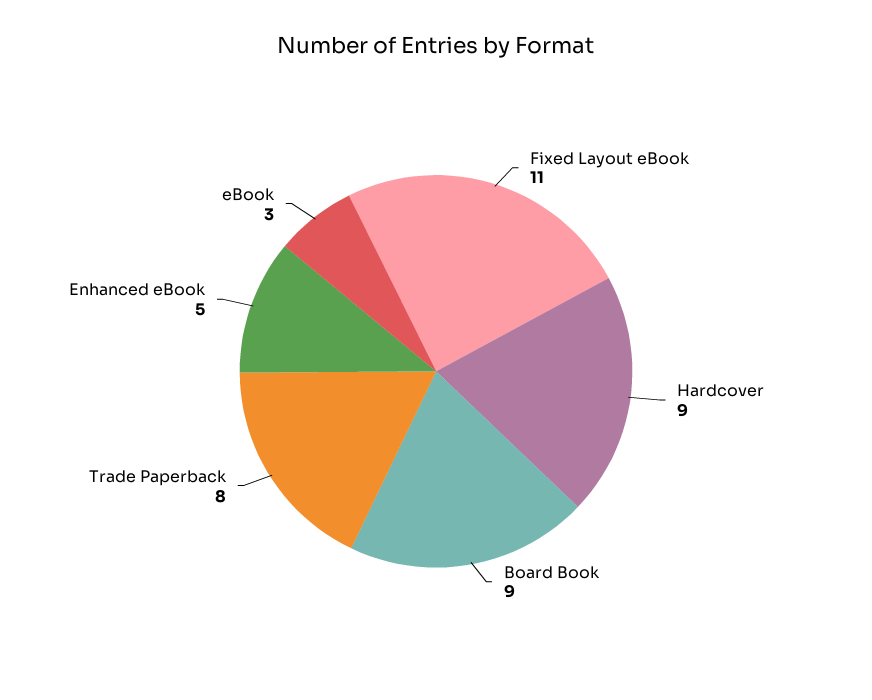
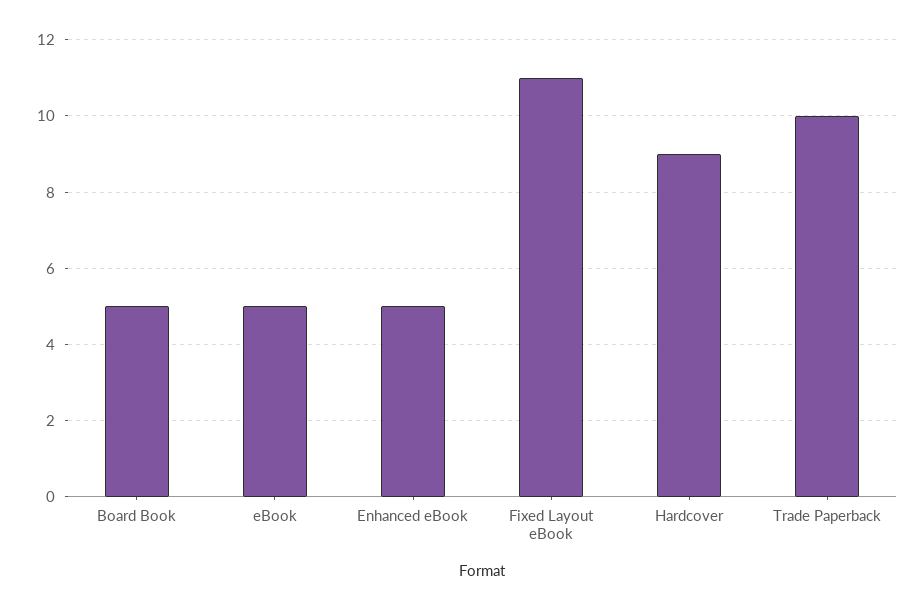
Board Book: 9 -> 5
Trade Paperback: 8 -> 10
eBook: 3 -> 5

